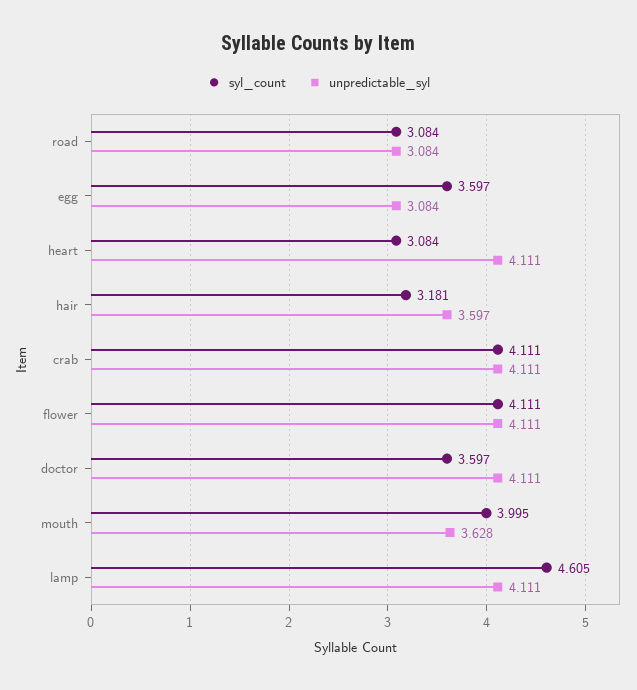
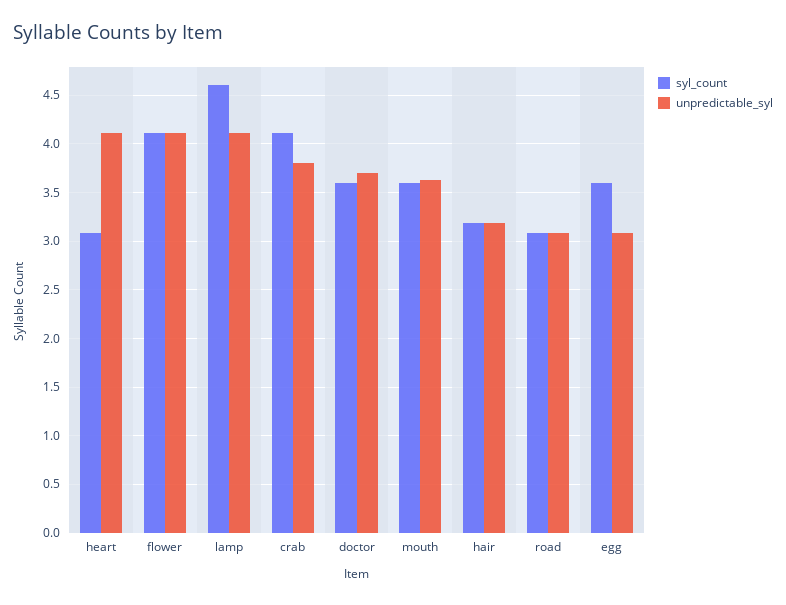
unpredictable_syl, hair: 3.597 -> 3.2
unpredictable_syl, crab: 4.111 -> 3.8
unpredictable_syl, doctor: 4.111 -> 3.7
syl_count, mouth: 3.995 -> 3.6

